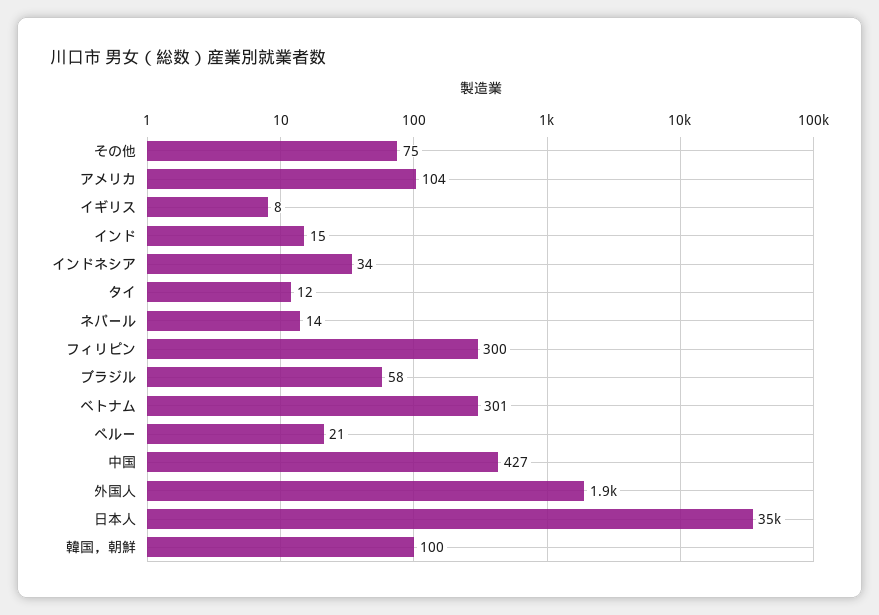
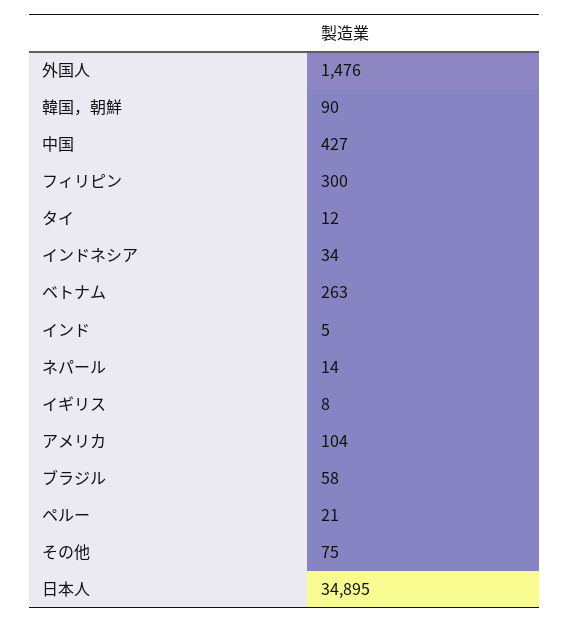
インド: 15 -> 5
ベトナム: 301 -> 263
外国人: 1900 -> 1476
韓国，朝鮮: 100 -> 90

